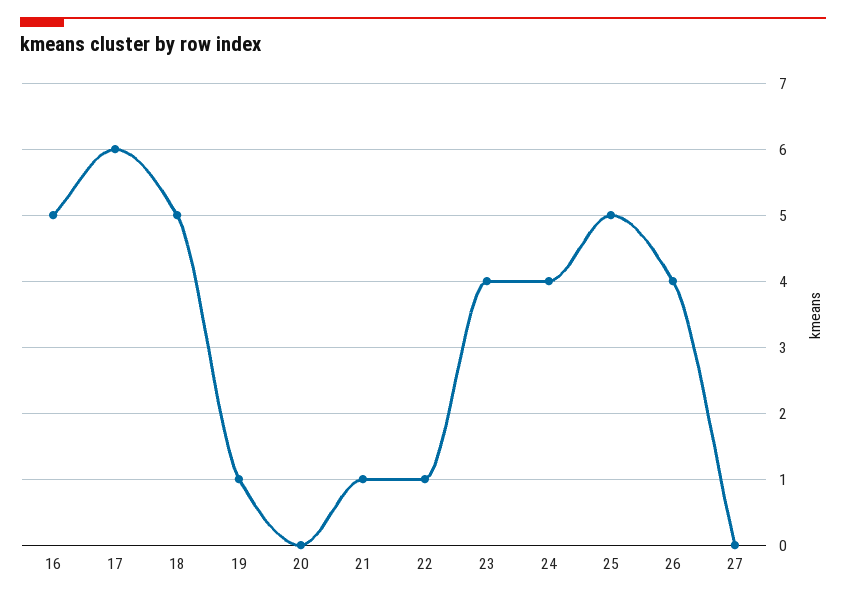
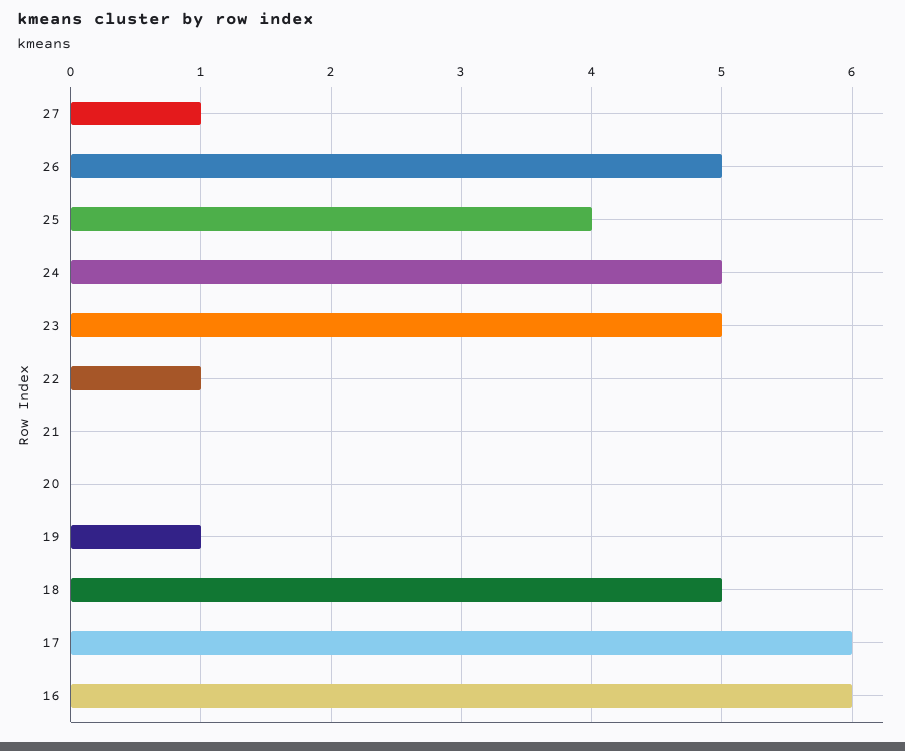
16: 5 -> 6
21: 1 -> 0
23: 4 -> 5
24: 4 -> 5
25: 5 -> 4
26: 4 -> 5
27: 0 -> 1

